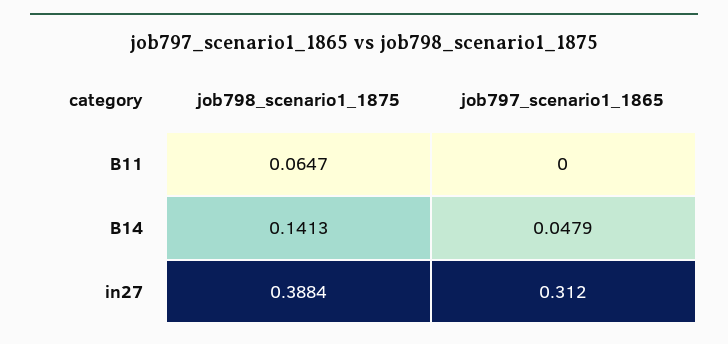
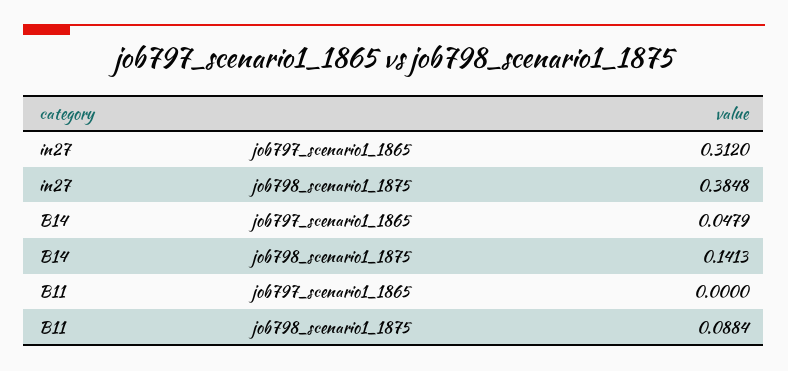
job798_scenario1_1875, B11: 0.0647 -> 0.0884
job798_scenario1_1875, in27: 0.3884 -> 0.3848

